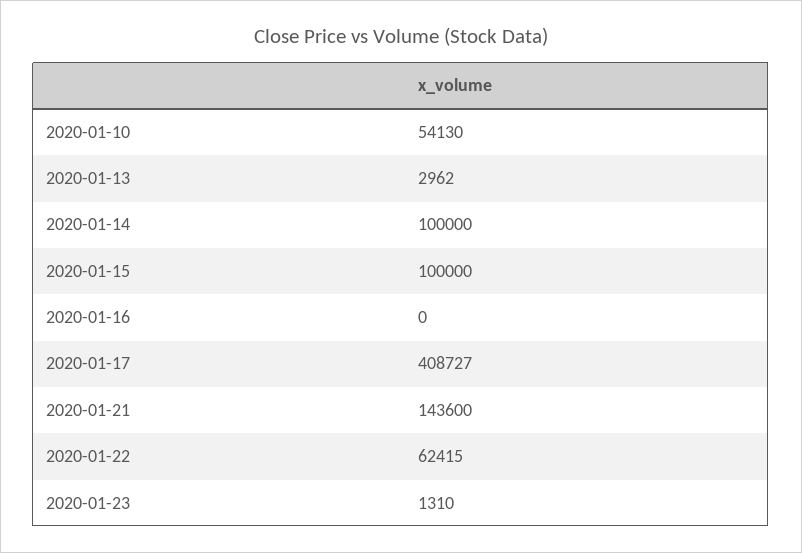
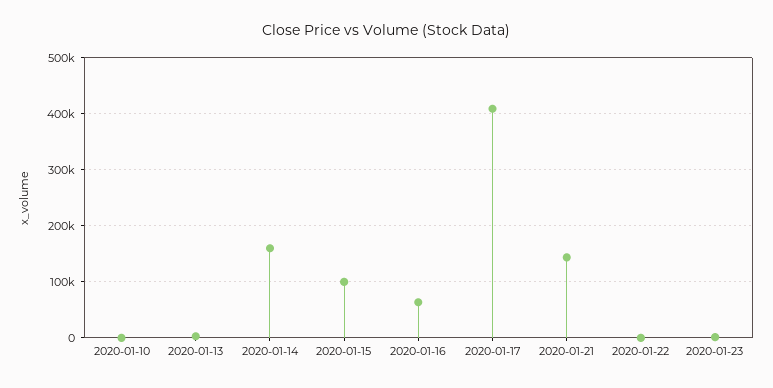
2020-01-10: 54130 -> 0
2020-01-14: 100000 -> 160000
2020-01-16: 0 -> 60000
2020-01-22: 62415 -> 0

